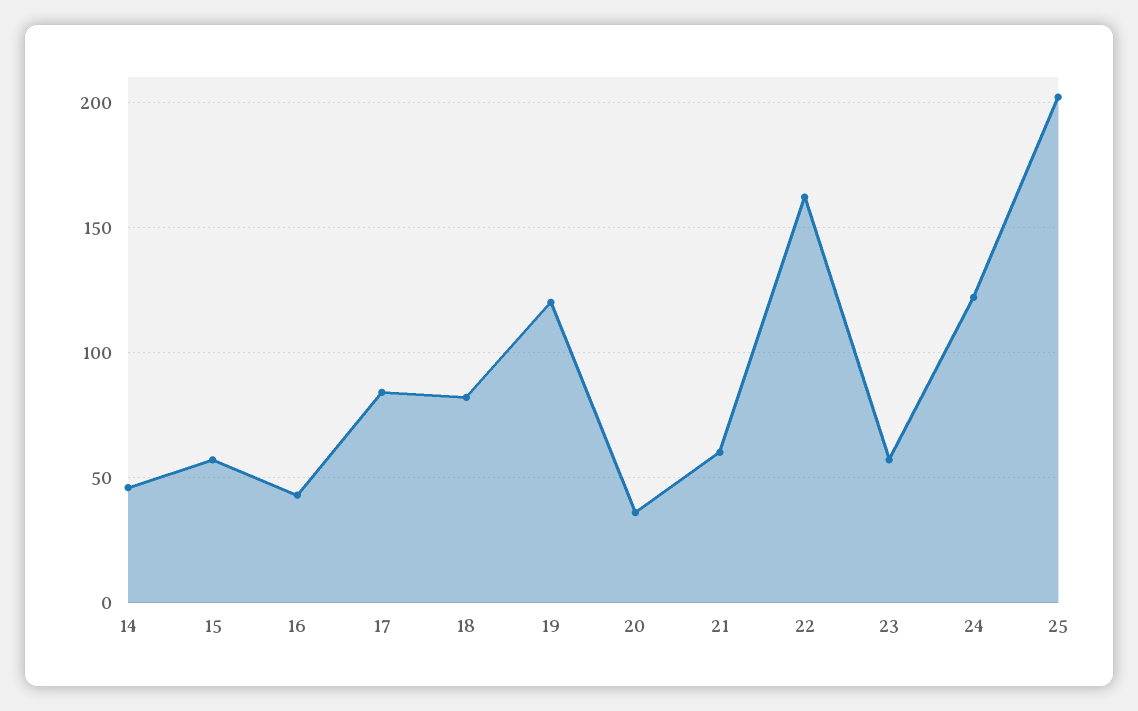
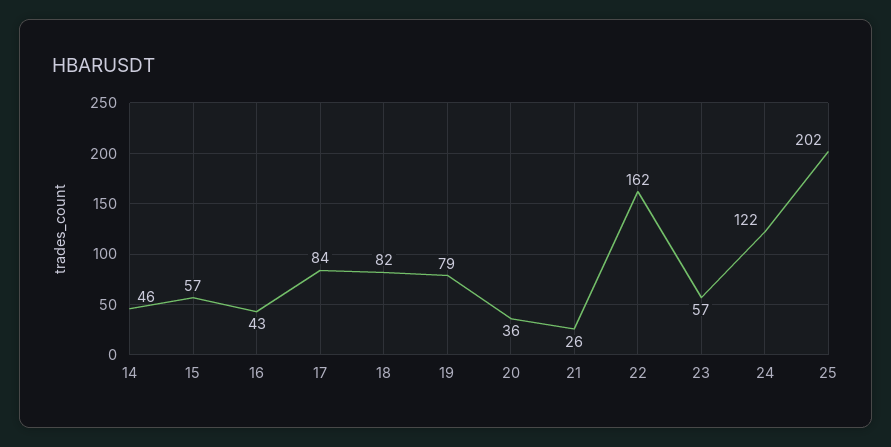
19: 120 -> 79
21: 60 -> 26

